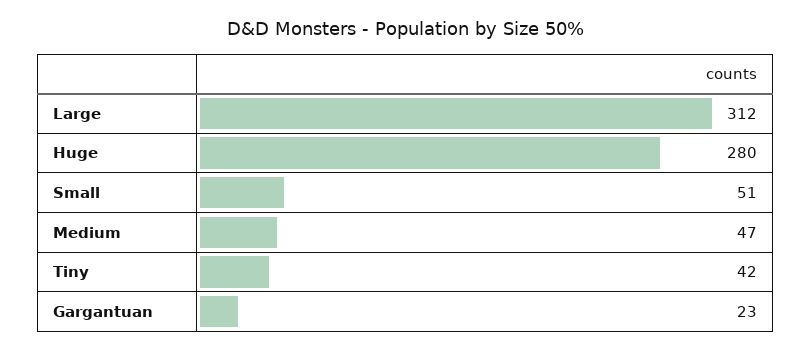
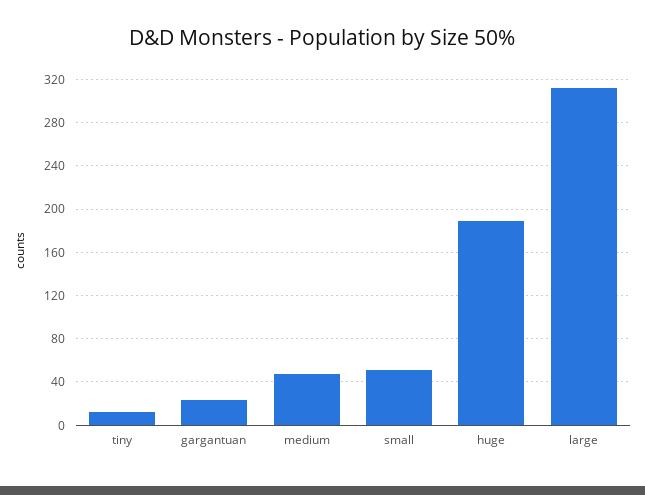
Huge: 280 -> 190
Tiny: 42 -> 10

